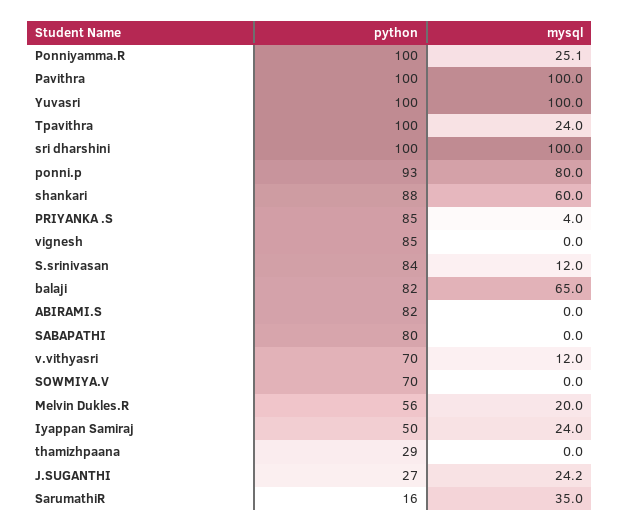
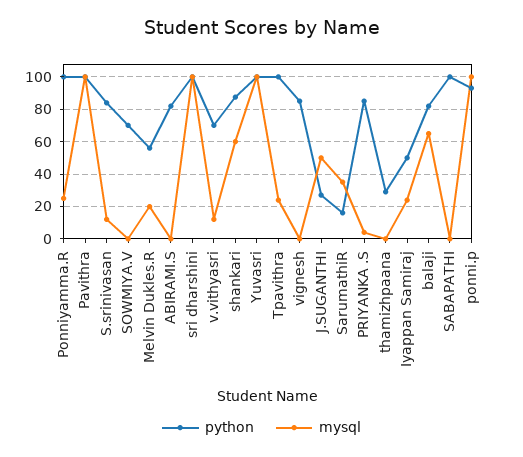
mysql, ponni.p: 80 -> 100
python, SABAPATHI: 80 -> 100
mysql, J.SUGANTHI: 24.2 -> 50

